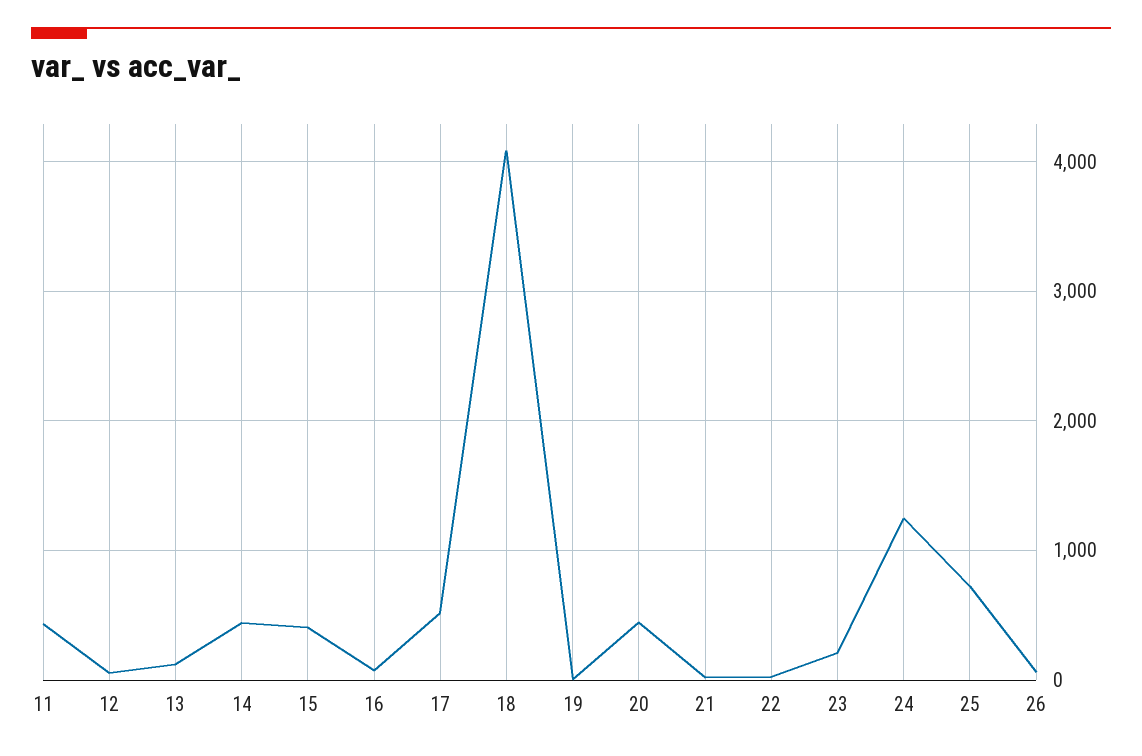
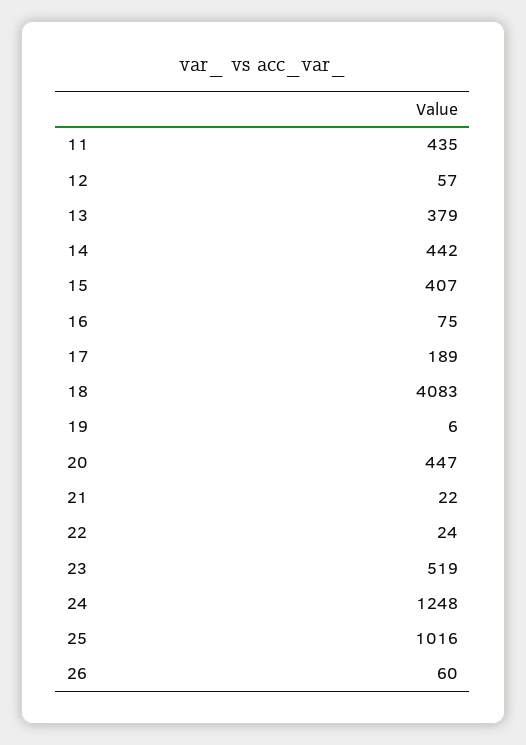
13: 100 -> 379
17: 500 -> 189
23: 200 -> 519
25: 700 -> 1016

